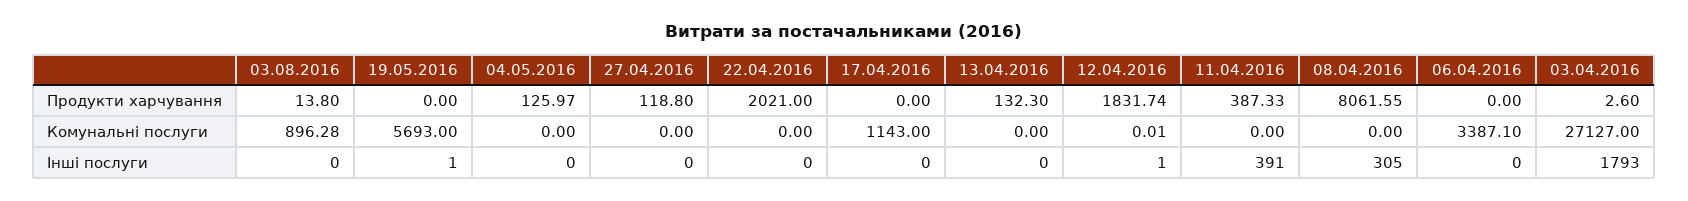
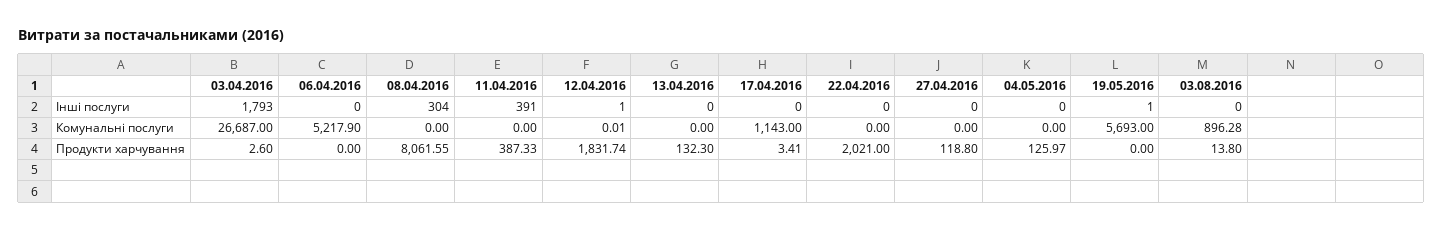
17.04.2016, Продукти харчування: 0 -> 3.41
06.04.2016, Комунальні послуги: 3387.1 -> 5217.9
03.04.2016, Комунальні послуги: 27127 -> 26687
08.04.2016, Інші послуги: 305 -> 304

